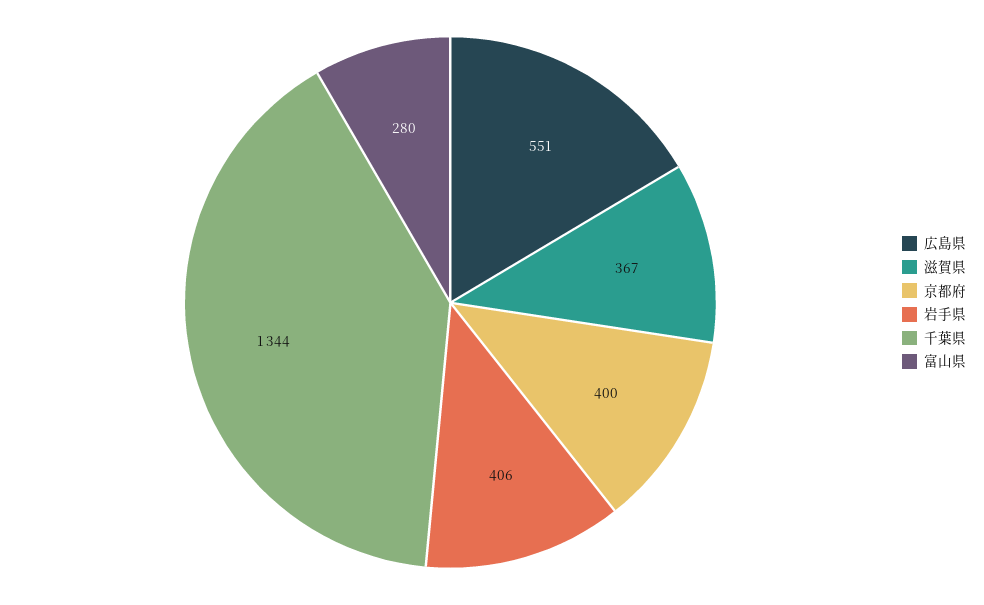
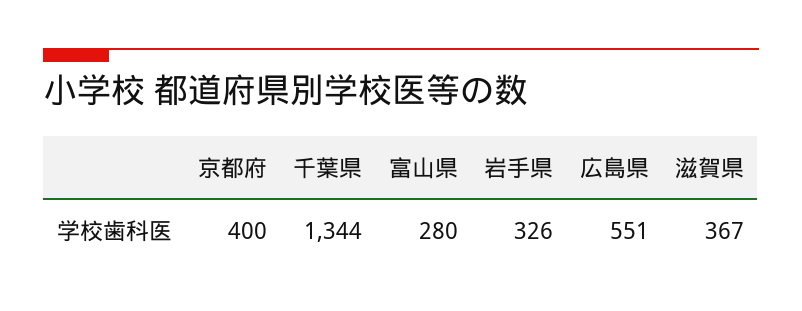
岩手県: 406 -> 326

